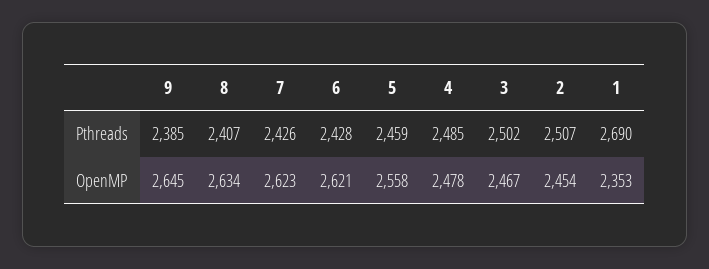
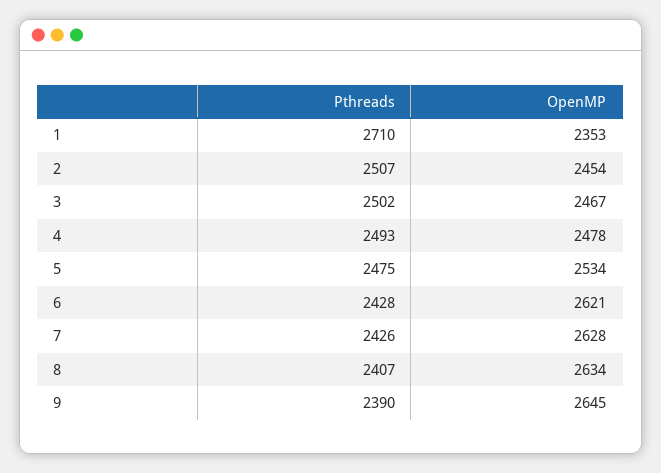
9, Pthreads: 2385 -> 2390
5, Pthreads: 2459 -> 2475
4, Pthreads: 2485 -> 2493
1, Pthreads: 2690 -> 2710
7, OpenMP: 2623 -> 2628
5, OpenMP: 2558 -> 2534

